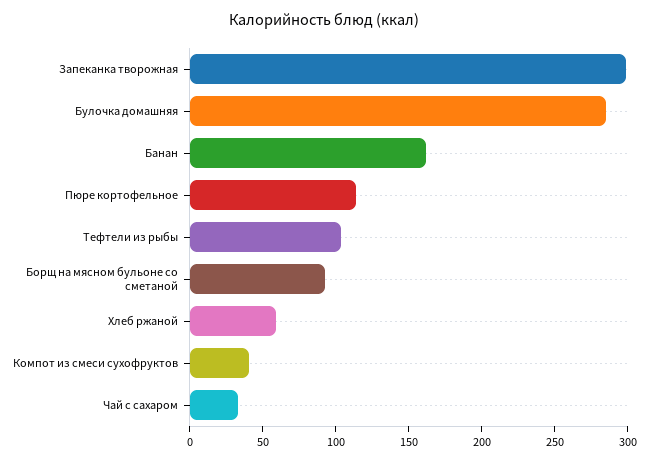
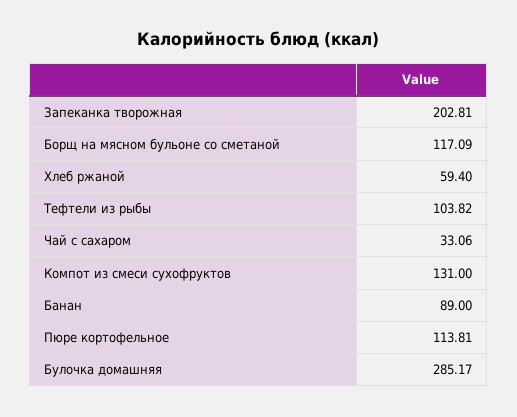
Запеканка творожная: 300 -> 202.81
Банан: 160 -> 89
Борщ на мясном бульоне со сметаной: 90 -> 117.09
Компот из смеси сухофруктов: 40 -> 131

